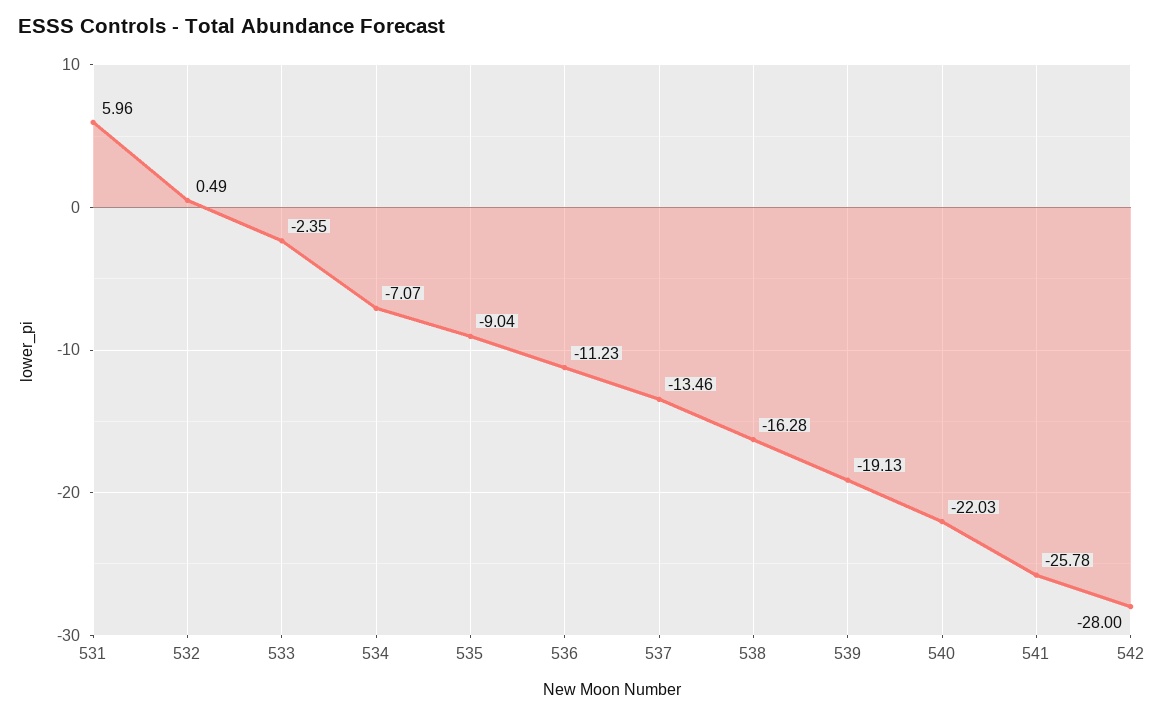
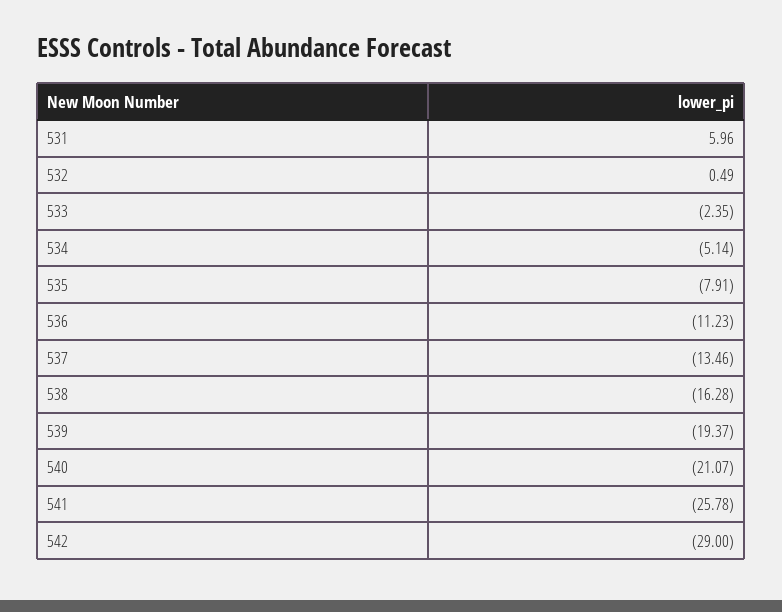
534: -7.07 -> -5.14
535: -9.04 -> -7.91
539: -19.13 -> -19.37
540: -22.03 -> -21.07
542: -28 -> -29

